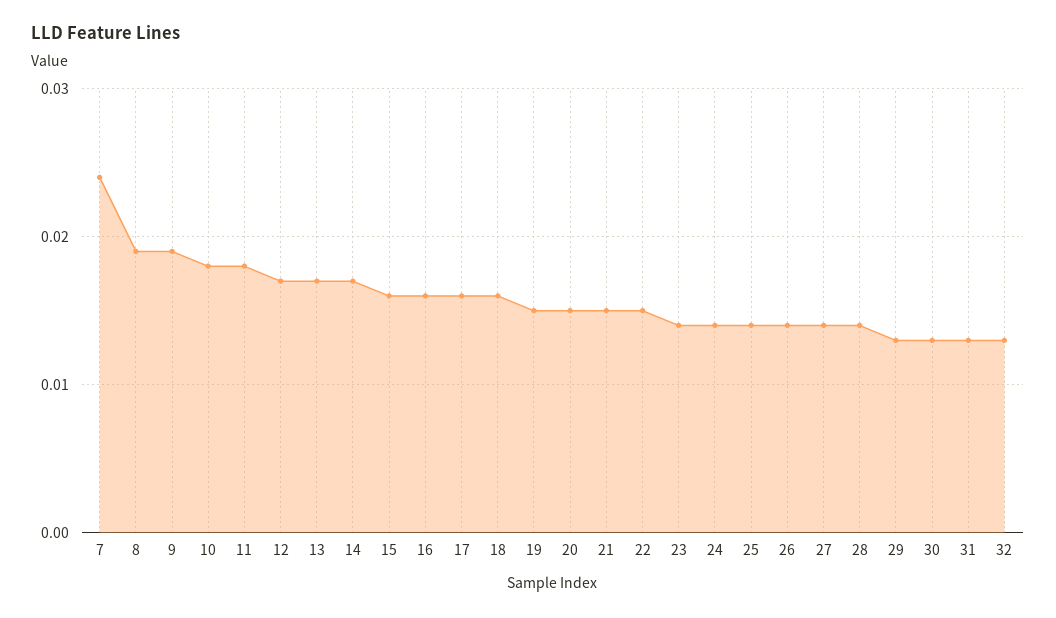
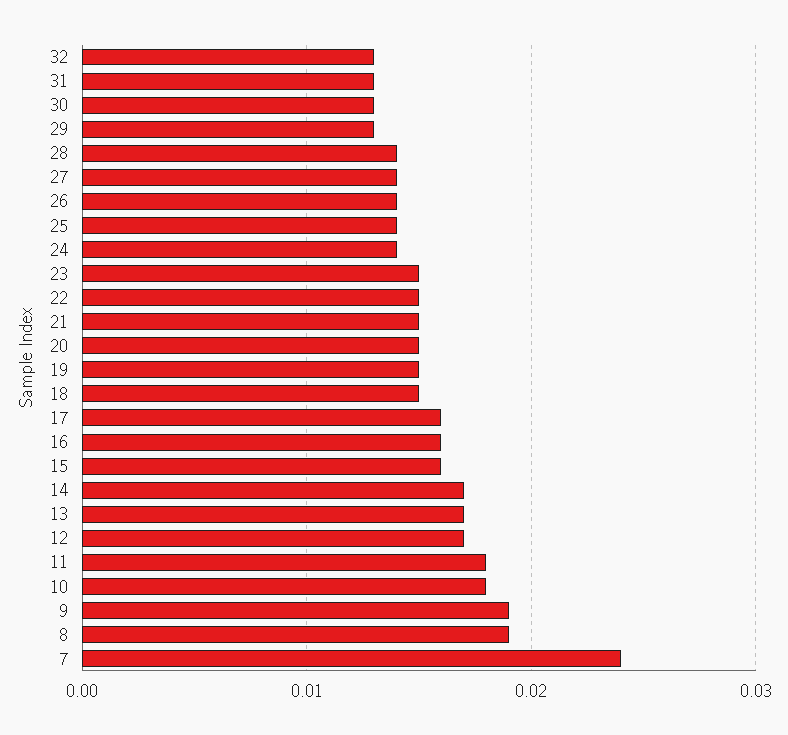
18: 0.016 -> 0.015
23: 0.014 -> 0.015

